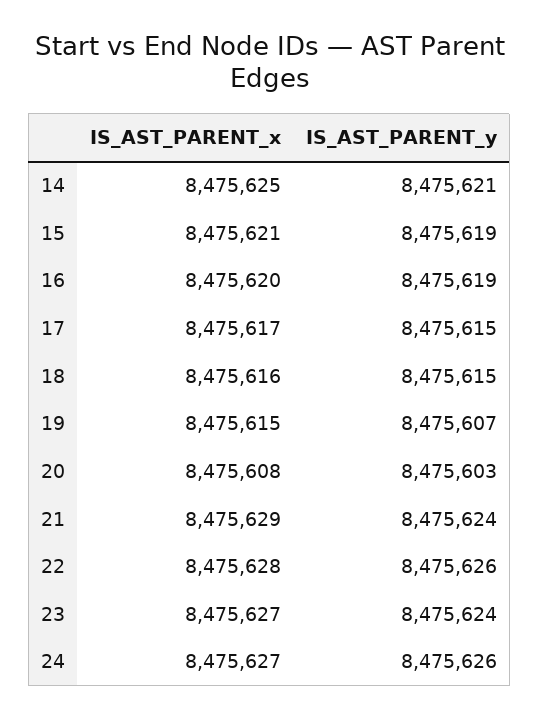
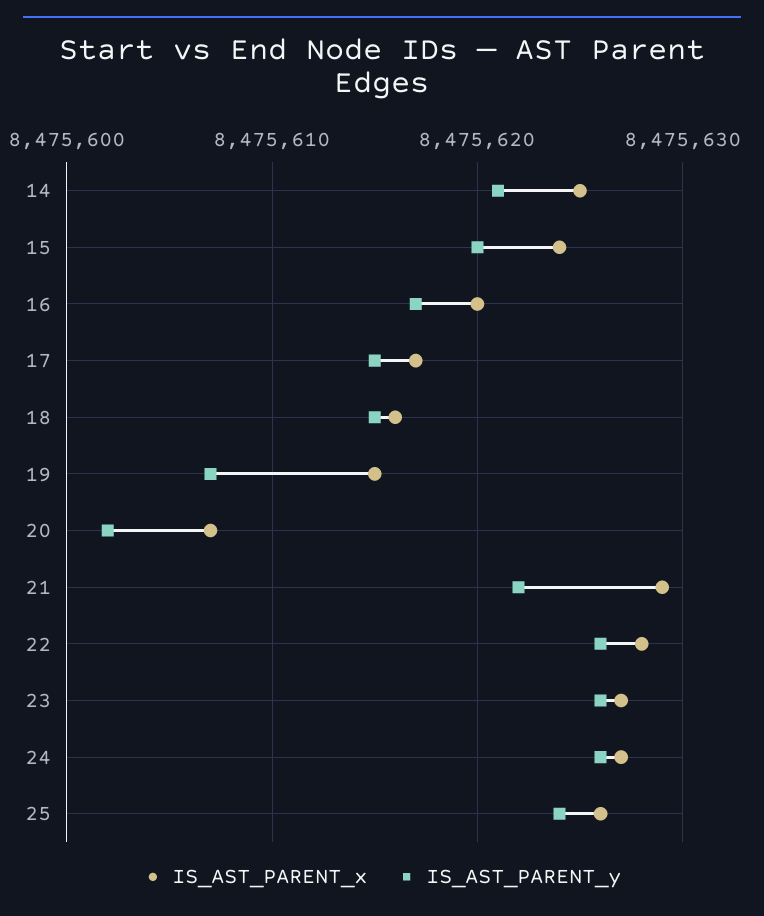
IS_AST_PARENT_x, 15: 8475621 -> 8475624
IS_AST_PARENT_y, 15: 8475619 -> 8475620
IS_AST_PARENT_y, 16: 8475619 -> 8475617
IS_AST_PARENT_x, 20: 8475608 -> 8475607
IS_AST_PARENT_y, 20: 8475603 -> 8475602
IS_AST_PARENT_y, 21: 8475624 -> 8475622
IS_AST_PARENT_y, 23: 8475624 -> 8475626
IS_AST_PARENT_x, 25: none -> 8475626
IS_AST_PARENT_y, 25: none -> 8475624

